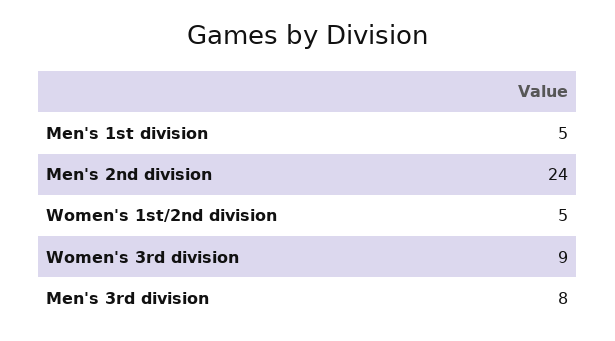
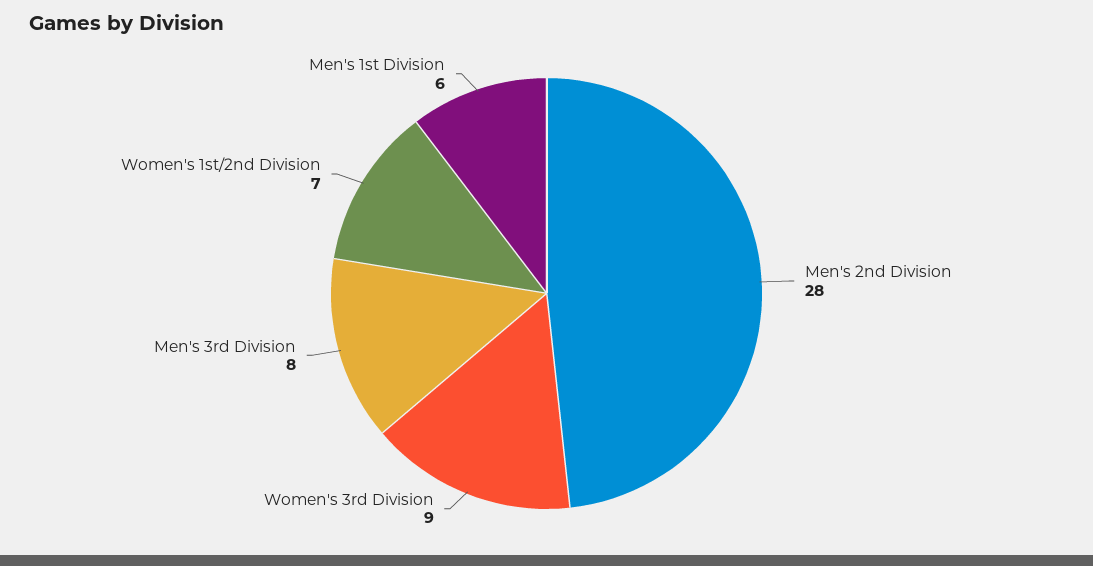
Men's 1st division: 5 -> 6
Men's 2nd division: 24 -> 28
Women's 1st/2nd division: 5 -> 7

